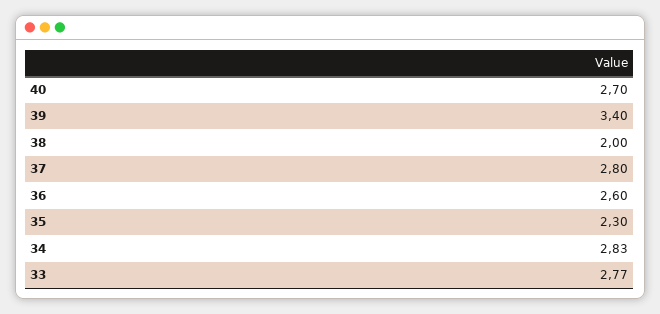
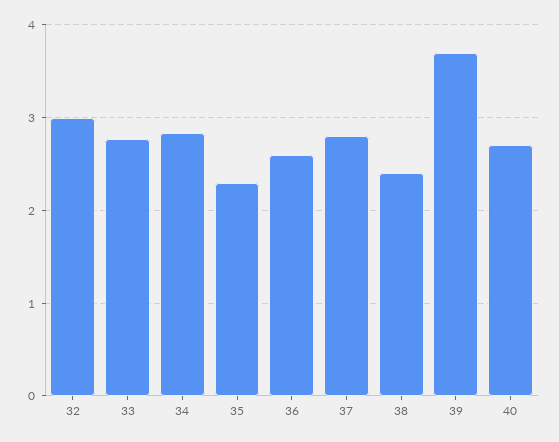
39: 3.4 -> 3.7
38: 2 -> 2.4
32: none -> 3

